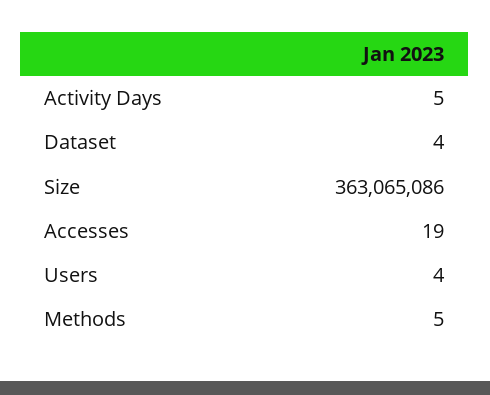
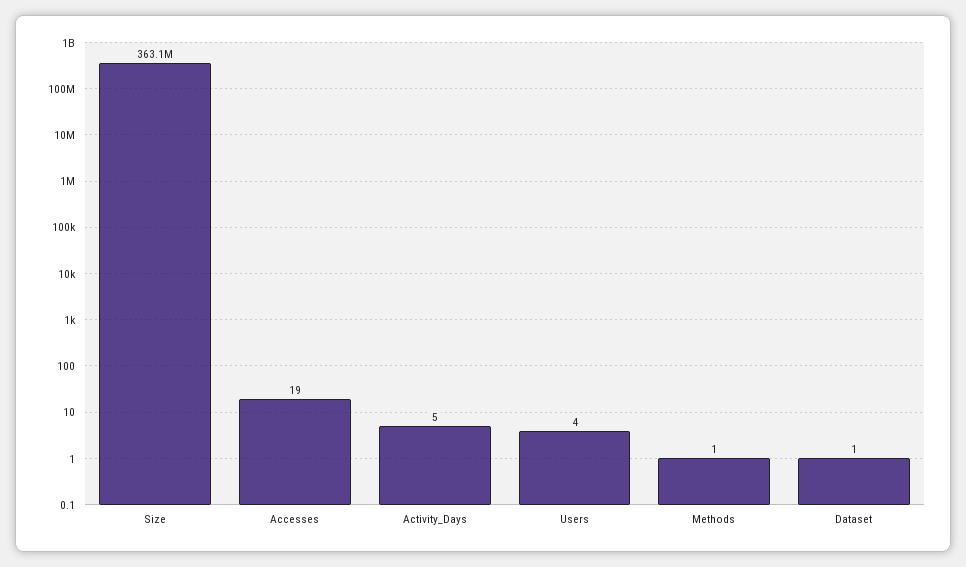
Dataset: 4 -> 1
Methods: 5 -> 1

